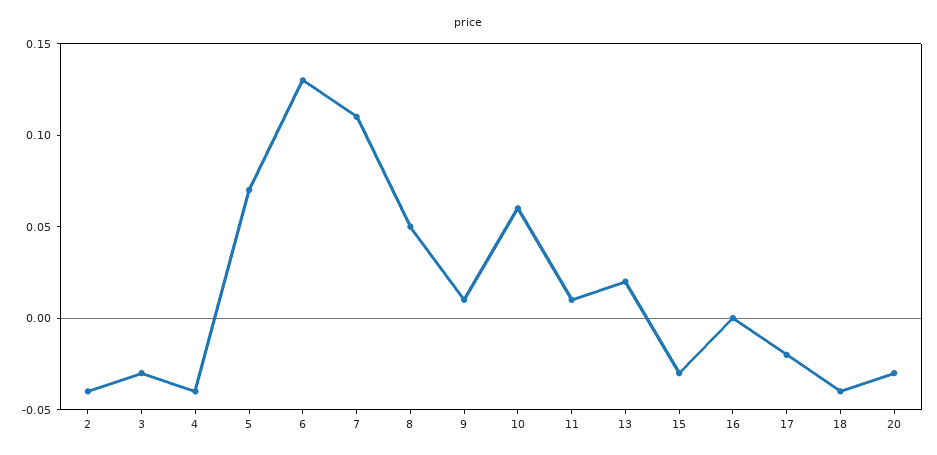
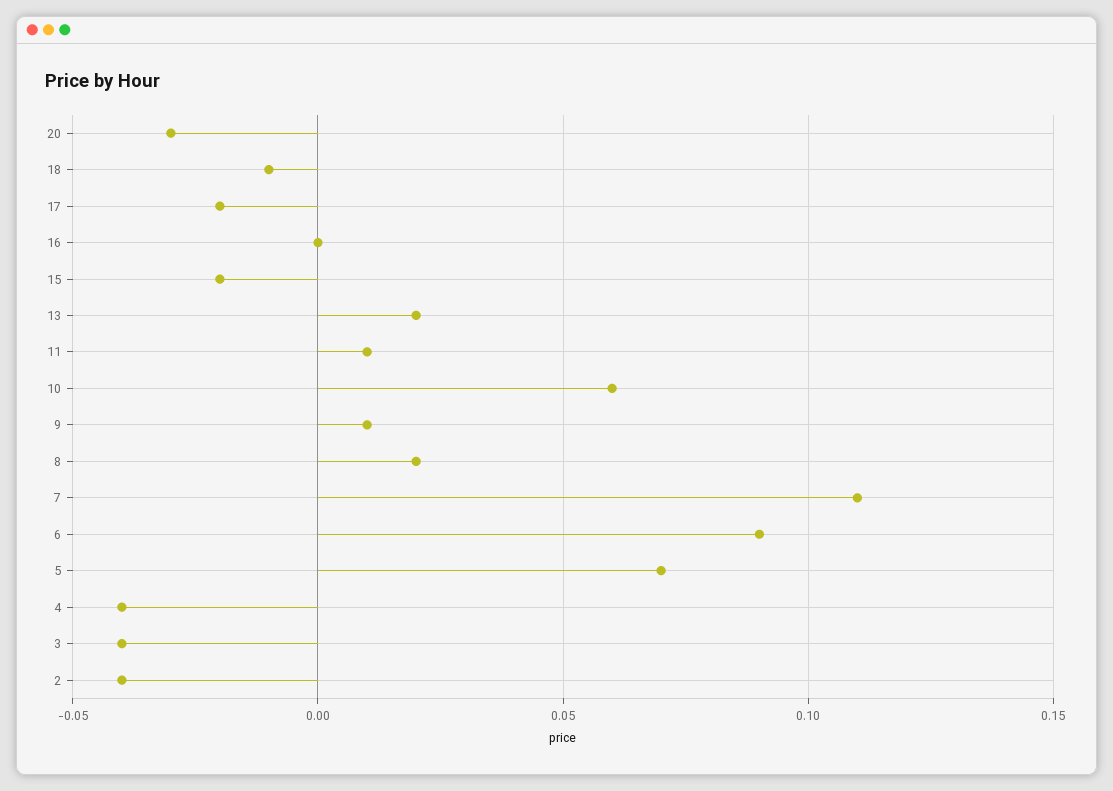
3: -0.03 -> -0.04
6: 0.13 -> 0.09
8: 0.05 -> 0.02
15: -0.03 -> -0.02
18: -0.04 -> -0.01

